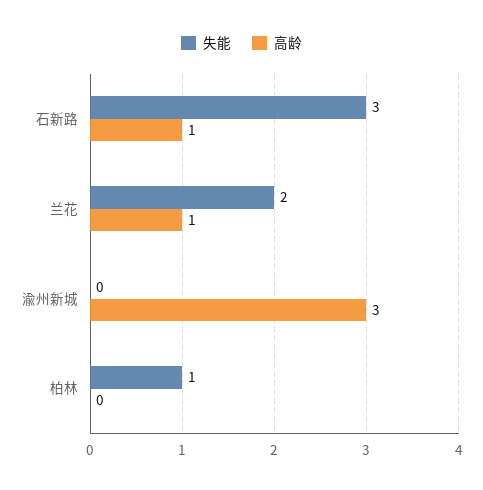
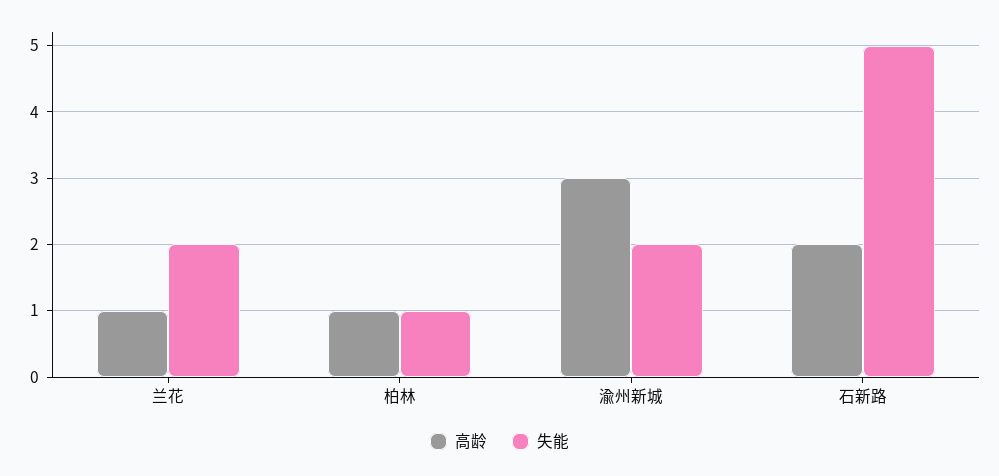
失能, 石新路: 3 -> 5
高龄, 石新路: 1 -> 2
失能, 渝州新城: 0 -> 2
高龄, 柏林: 0 -> 1

